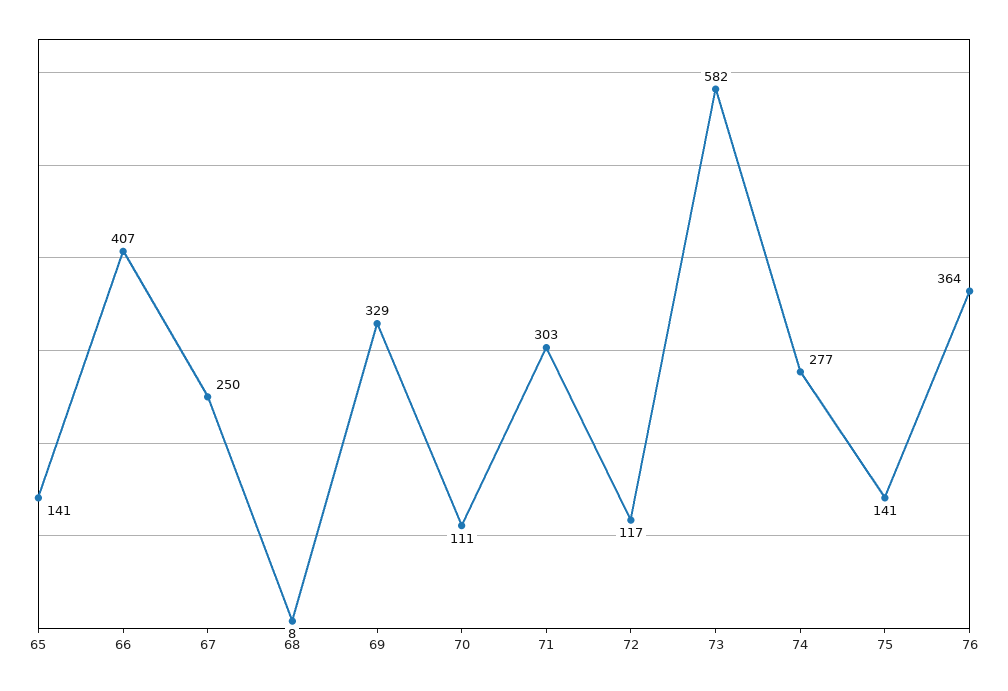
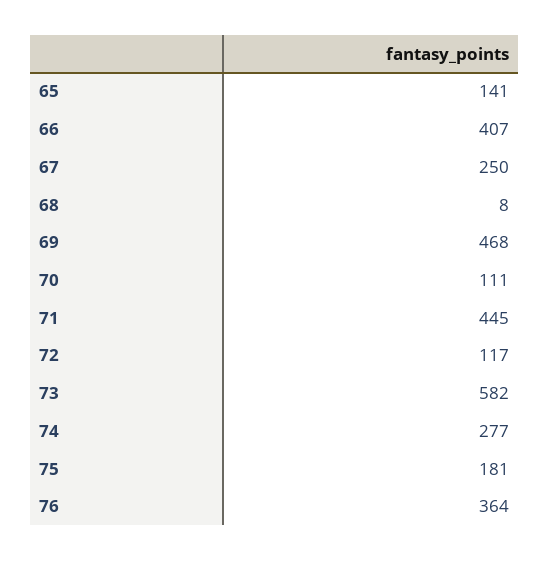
69: 329 -> 468
71: 303 -> 445
75: 141 -> 181

